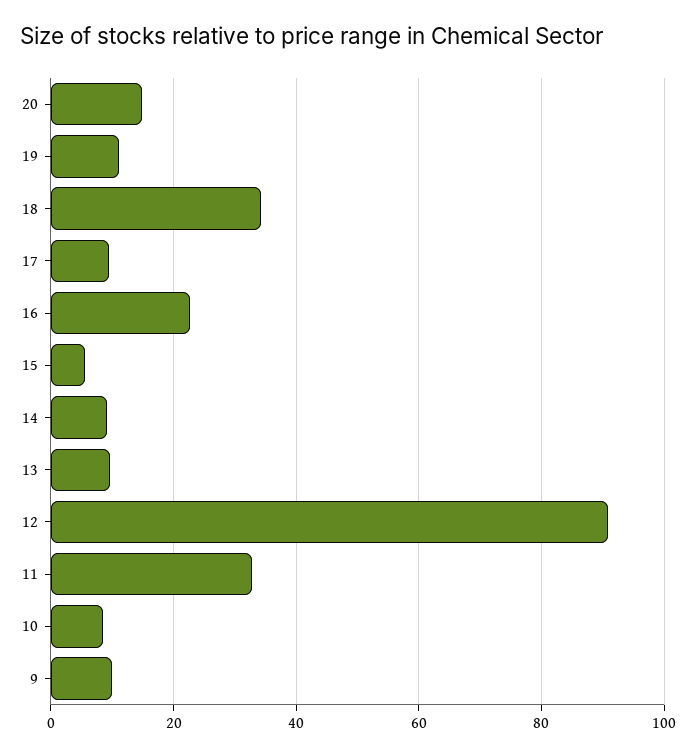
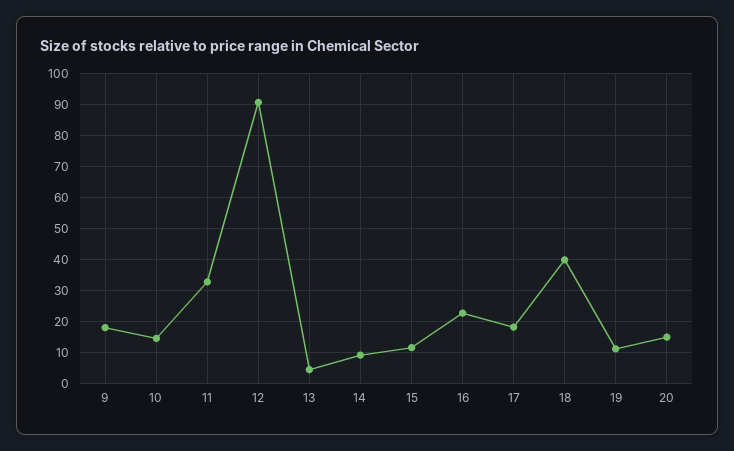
18: 34 -> 40
17: 10 -> 18
15: 6 -> 12
13: 10 -> 4
10: 8 -> 14
9: 10 -> 18

